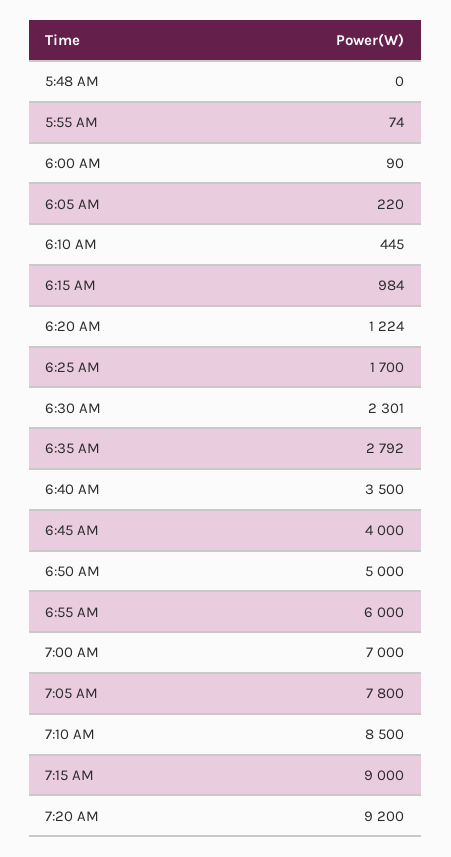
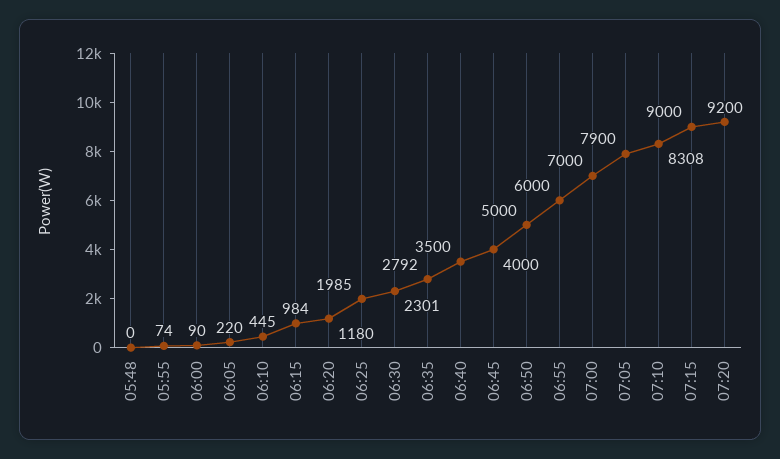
6:20 AM: 1224 -> 1180
6:25 AM: 1700 -> 1985
7:05 AM: 7800 -> 7900
7:10 AM: 8500 -> 8308

